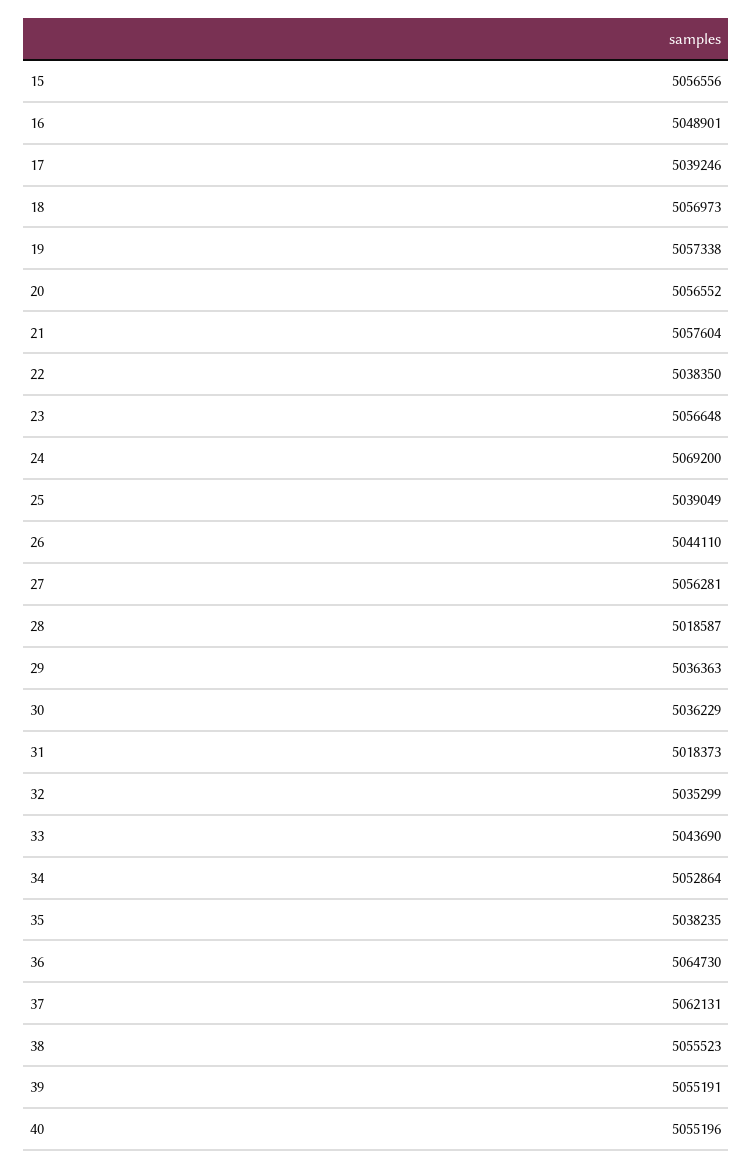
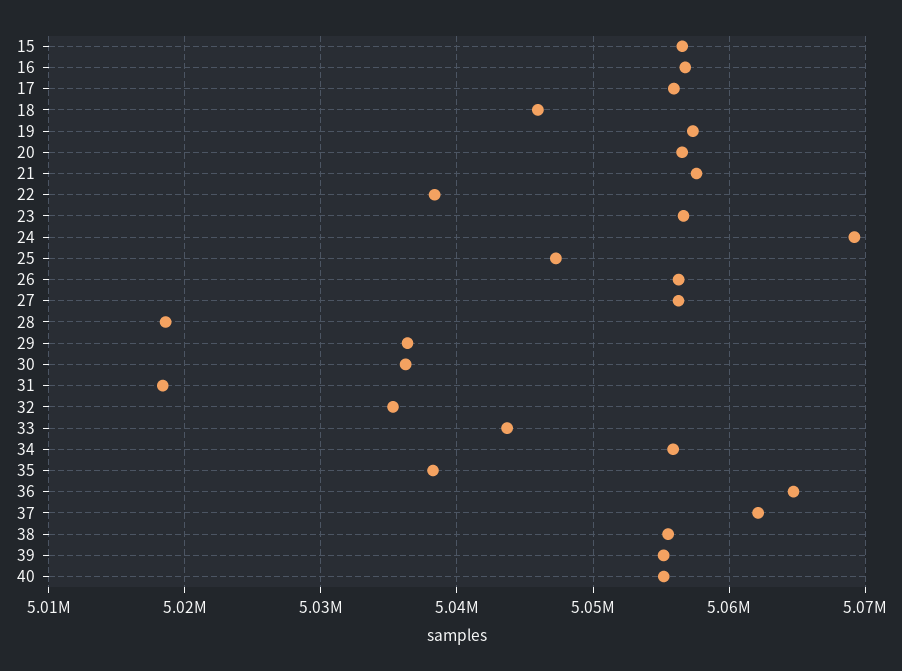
16: 5048901 -> 5057000
17: 5039246 -> 5056000
18: 5056973 -> 5046000
25: 5039049 -> 5047000
26: 5044110 -> 5056000
34: 5052864 -> 5056000

